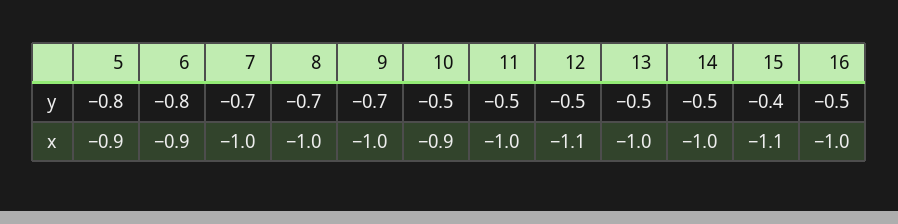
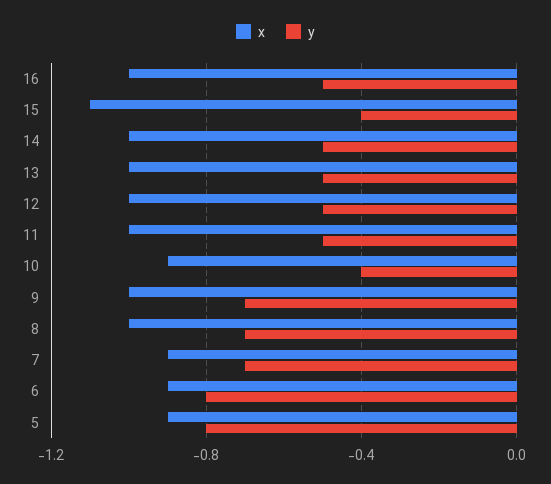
y, 10: -0.5 -> -0.4
x, 7: -1 -> -0.9
x, 12: -1.1 -> -1

